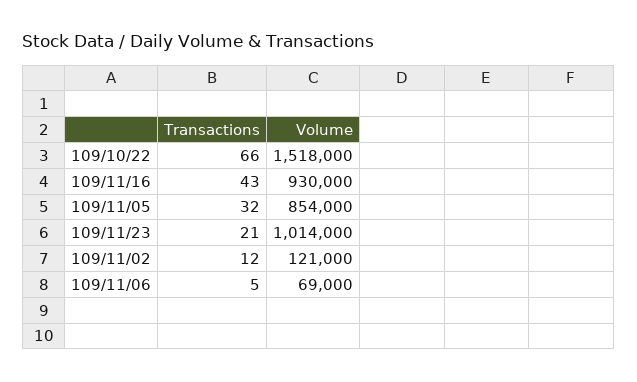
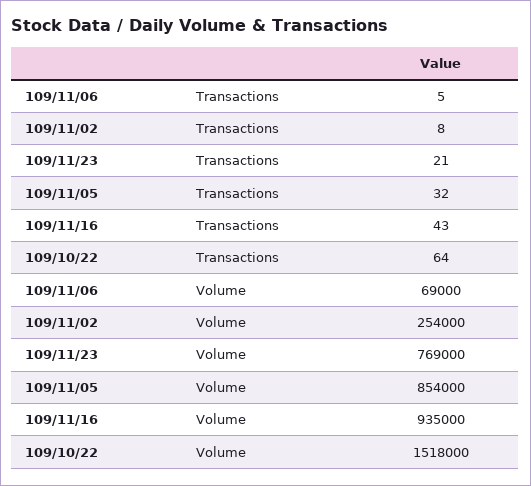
Transactions, 109/10/22: 66 -> 64
Volume, 109/11/16: 930000 -> 935000
Volume, 109/11/23: 1014000 -> 769000
Transactions, 109/11/02: 12 -> 8
Volume, 109/11/02: 121000 -> 254000

